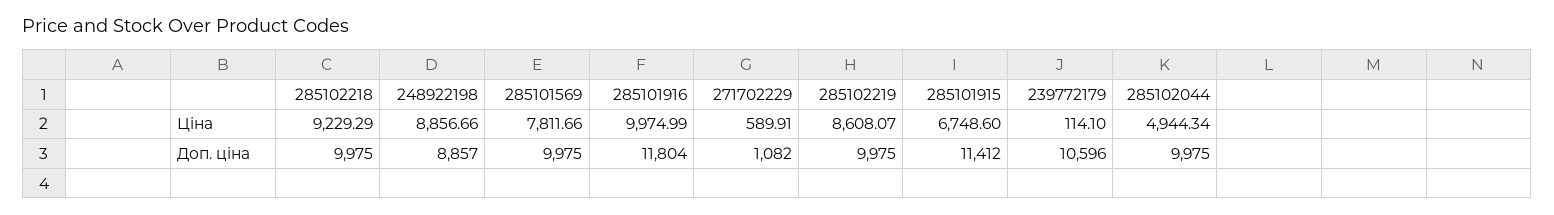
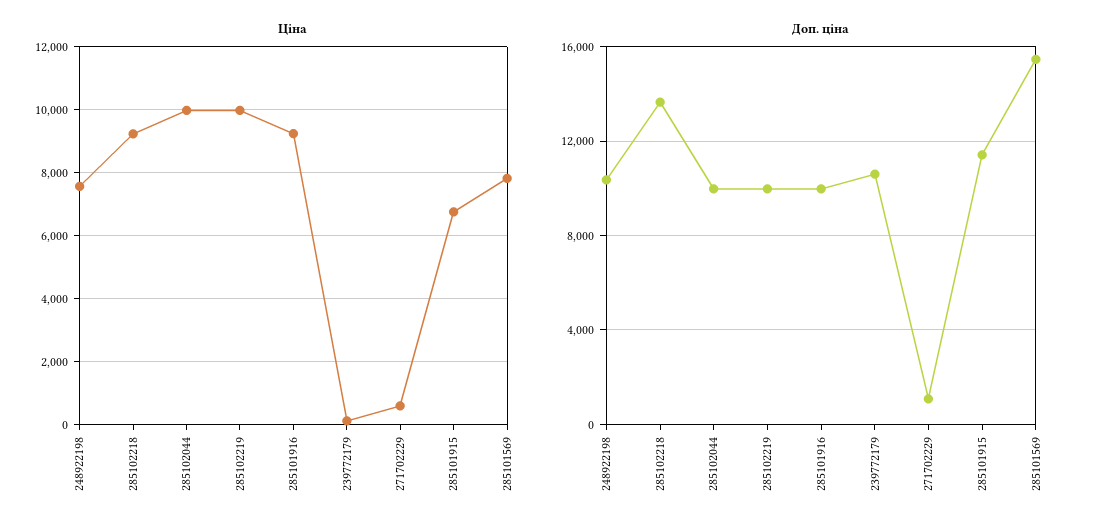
Ціна, 248922198: 8856.66 -> 7600
Ціна, 285101916: 9974.99 -> 9200
Ціна, 285102219: 8608.07 -> 10000
Ціна, 285102044: 4944.34 -> 10000
Доп. ціна, 285102218: 9975 -> 13500
Доп. ціна, 248922198: 8857 -> 10500
Доп. ціна, 285101569: 9975 -> 15500
Доп. ціна, 285101916: 11804 -> 10000

